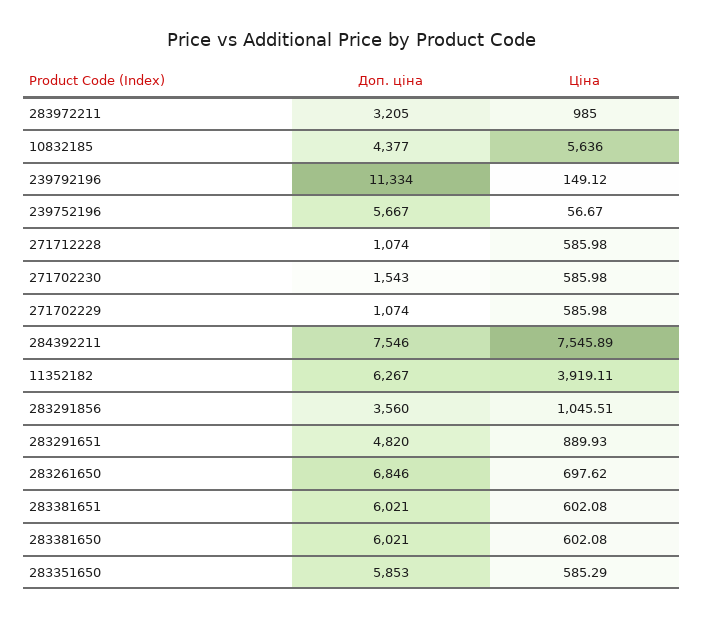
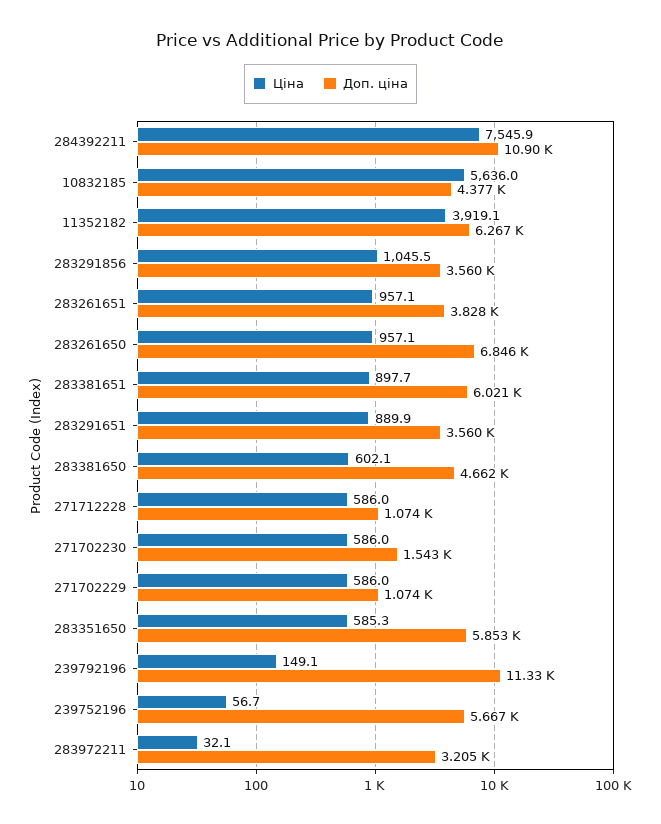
Ціна, 283972211: 985 -> 32.1
Доп. ціна, 284392211: 7546 -> 10900
Доп. ціна, 283291651: 4820 -> 3560
Ціна, 283261650: 697.62 -> 957.1
Ціна, 283381651: 602.08 -> 897.7
Доп. ціна, 283381650: 6021 -> 4662
Ціна, 283261651: none -> 957.1
Доп. ціна, 283261651: none -> 3828

